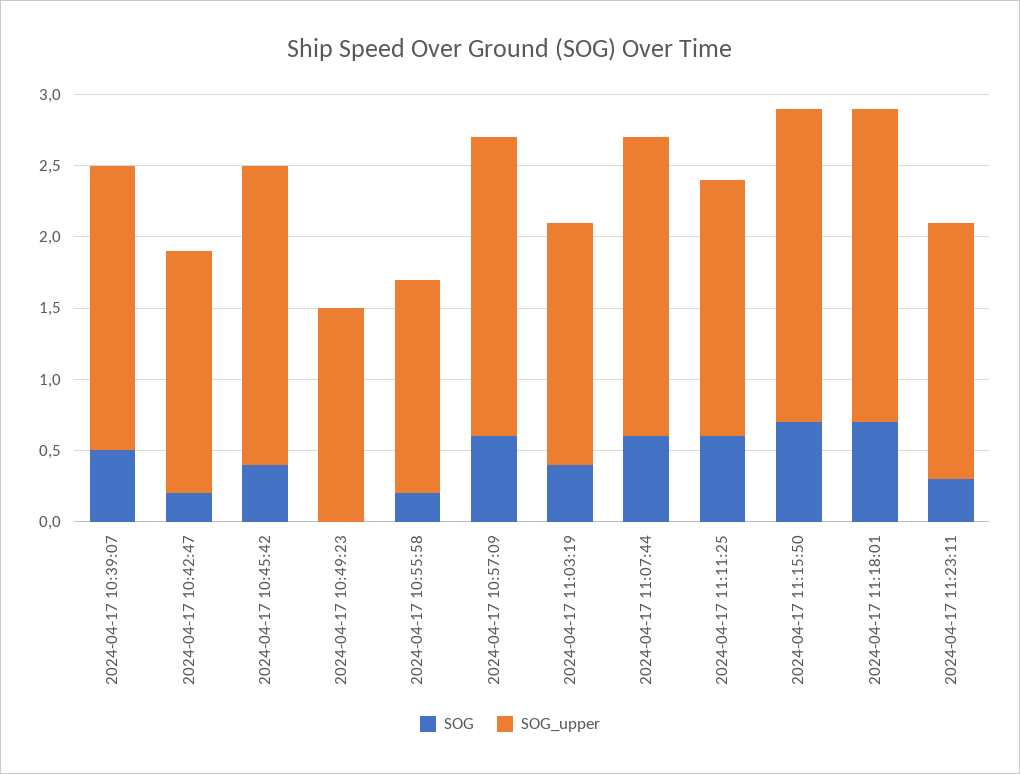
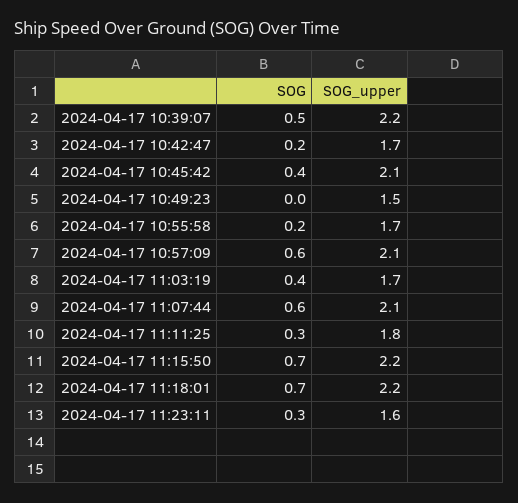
SOG_upper, 2024-04-17 10:39:07: 2 -> 2.2
SOG_upper, 2024-04-17 10:55:58: 1.5 -> 1.7
SOG, 2024-04-17 11:11:25: 0.6 -> 0.3
SOG_upper, 2024-04-17 11:23:11: 1.8 -> 1.6

